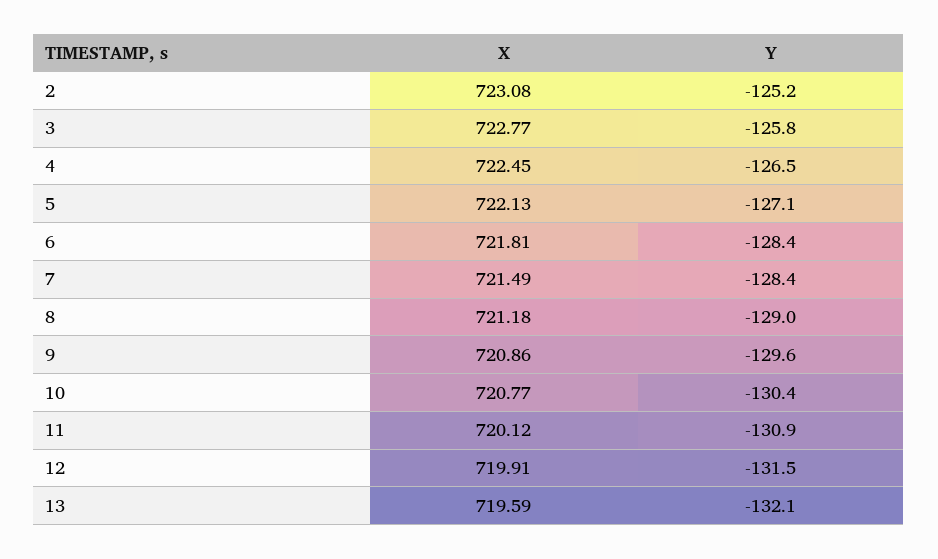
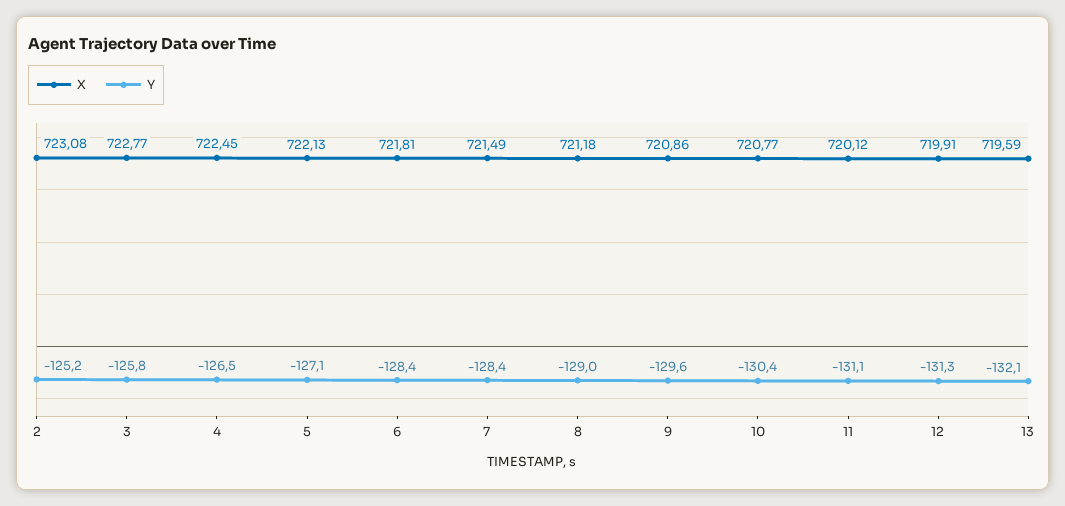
Y, 11: -130.9 -> -131.1
Y, 12: -131.5 -> -131.3

